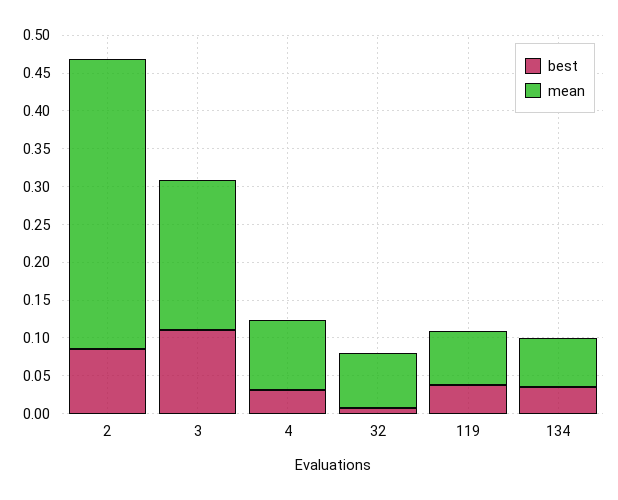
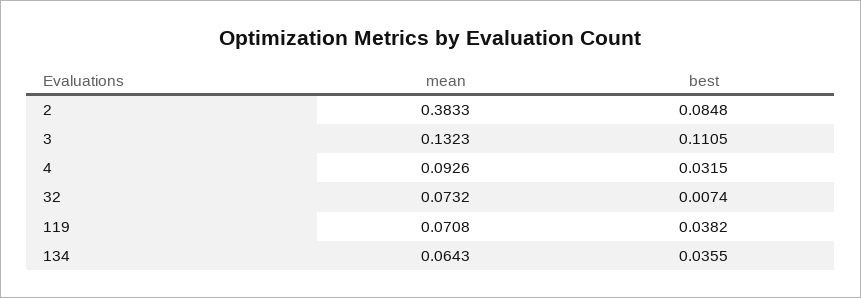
mean, 3: 0.2 -> 0.1323

